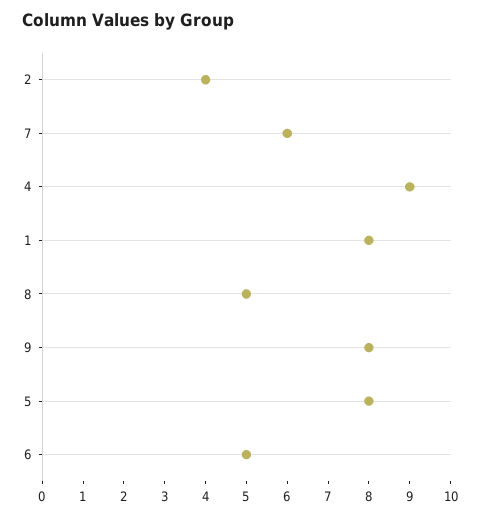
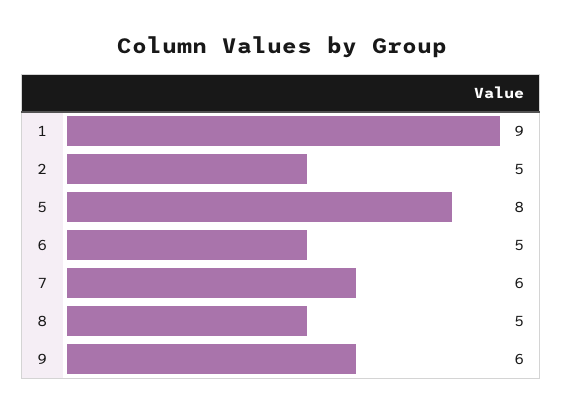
2: 4 -> 5
4: 9 -> none
1: 8 -> 9
9: 8 -> 6

